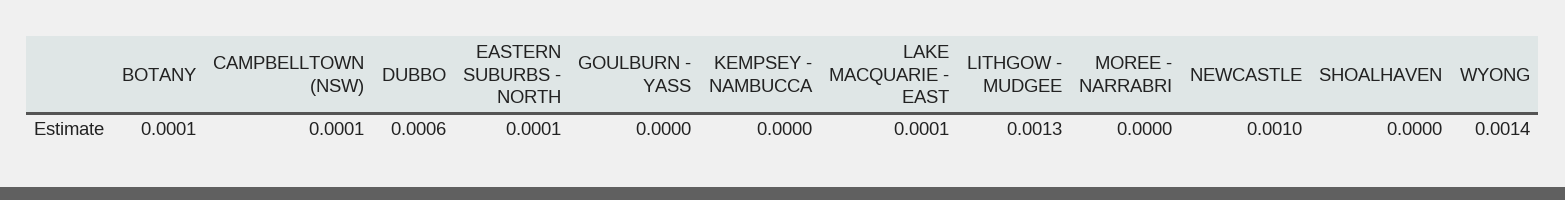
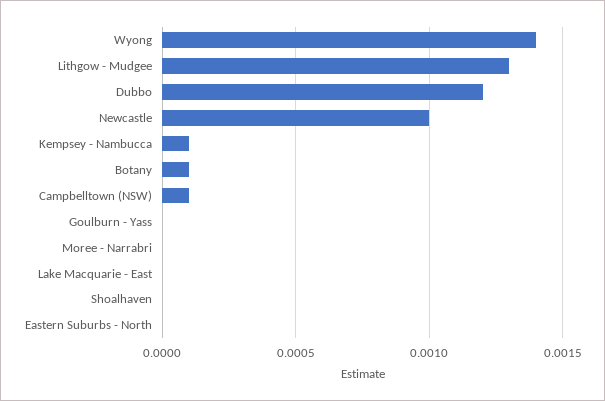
DUBBO: 0.0006 -> 0.0012
EASTERN SUBURBS - NORTH: 0.0001 -> 0
KEMPSEY - NAMBUCCA: 0 -> 0.0001
LAKE MACQUARIE - EAST: 0.0001 -> 0

